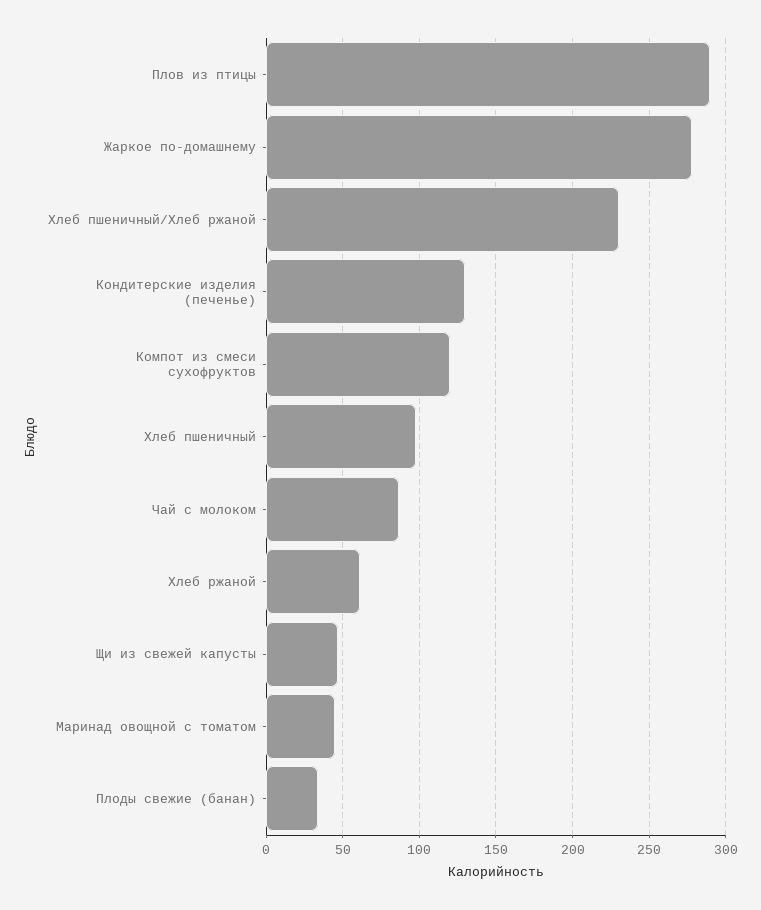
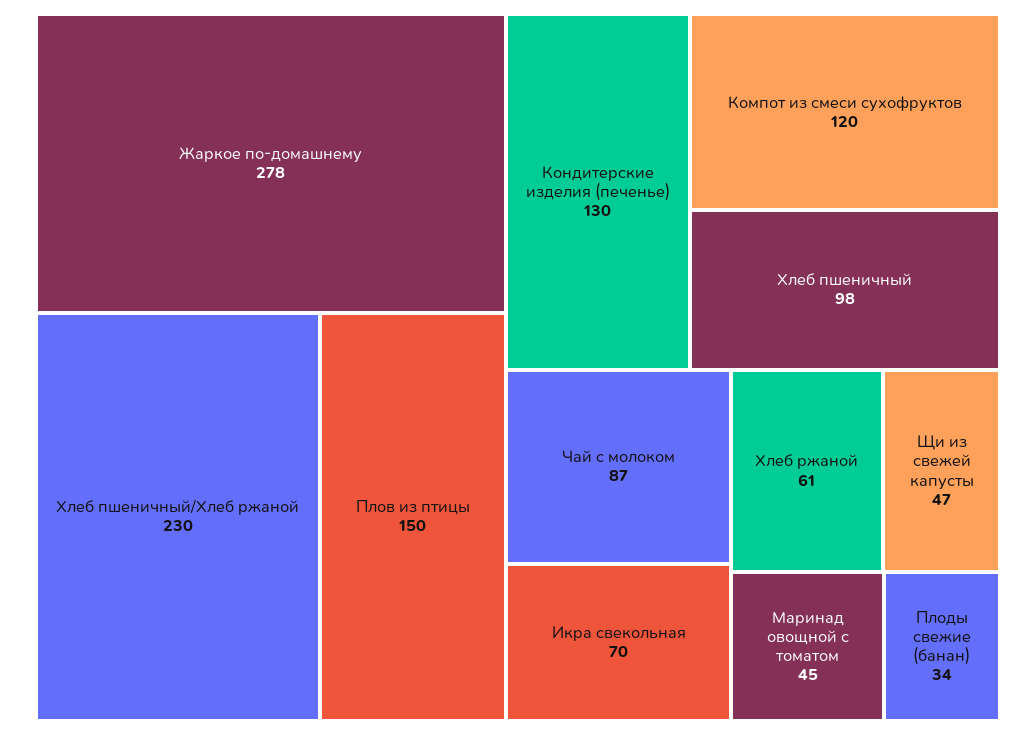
Плов из птицы: 290 -> 150
Икра свекольная: none -> 70

